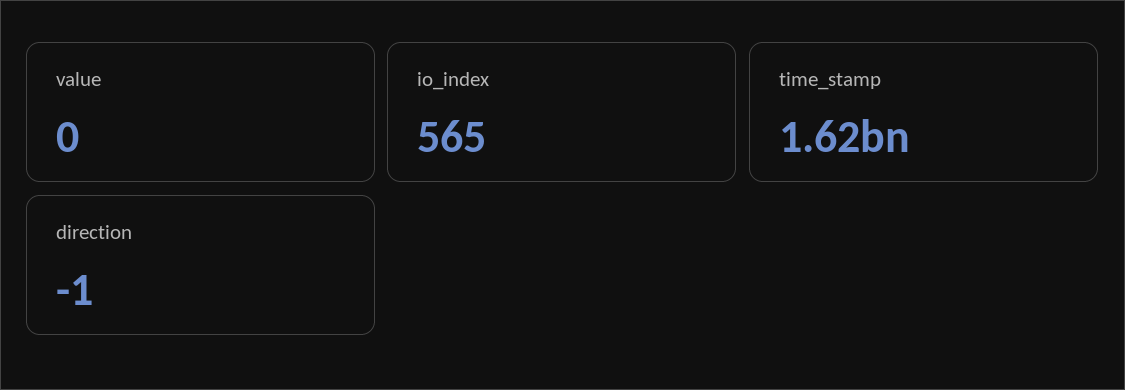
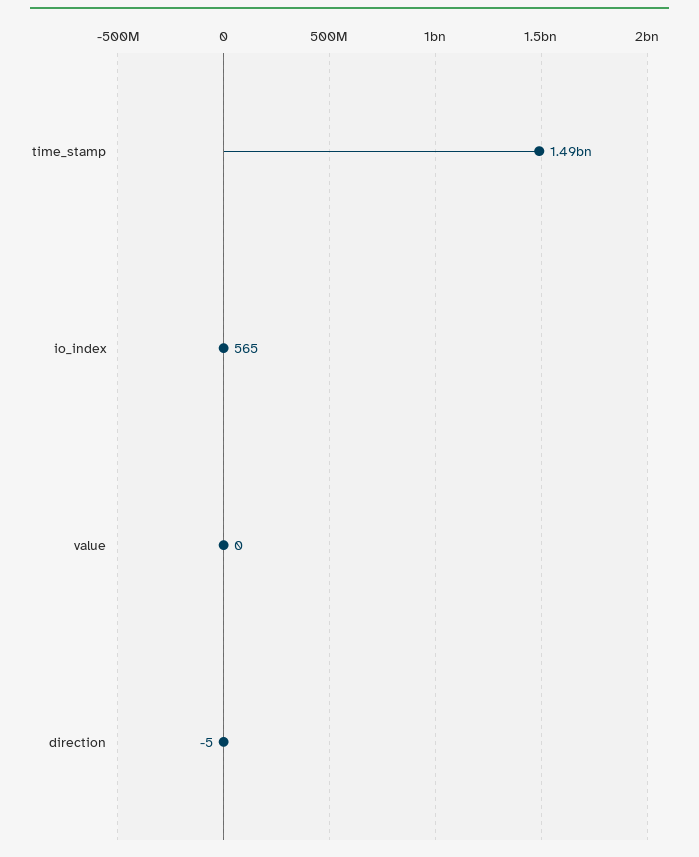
time_stamp: 1620000000 -> 1490000000
direction: -1 -> -5

